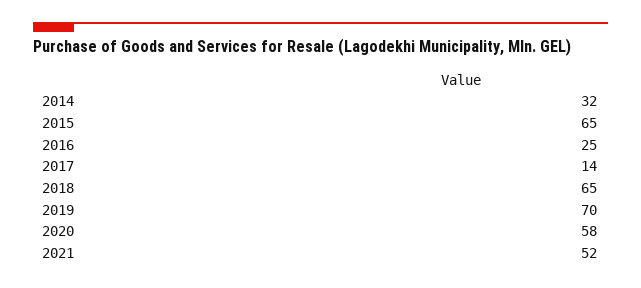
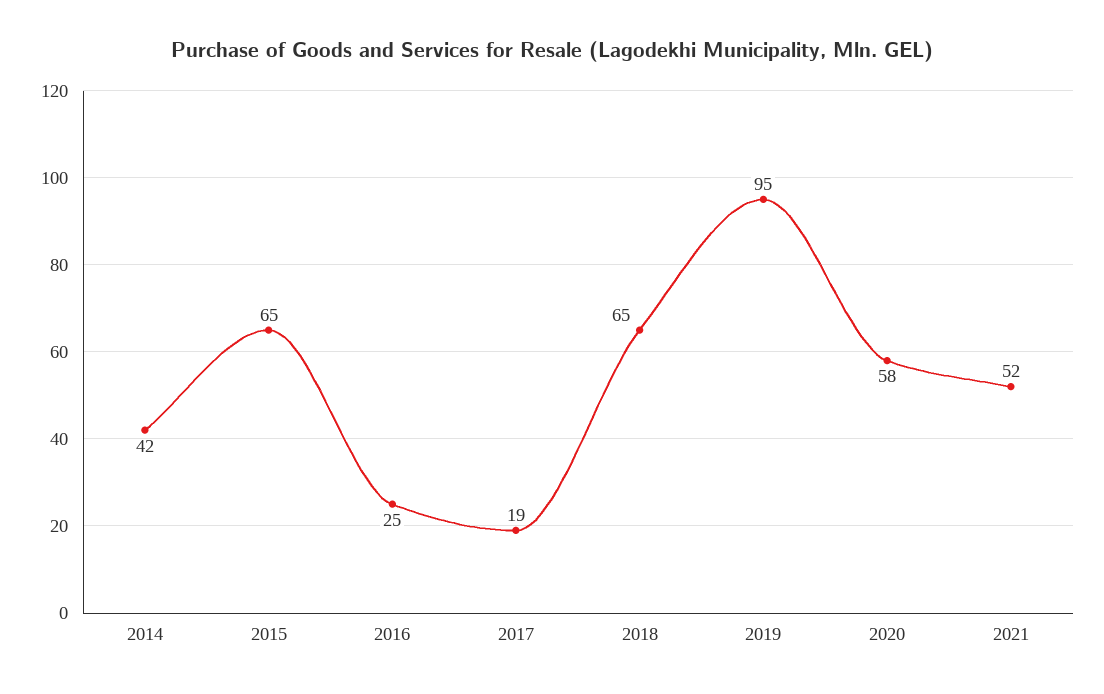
2014: 32 -> 42
2017: 14 -> 19
2019: 70 -> 95

